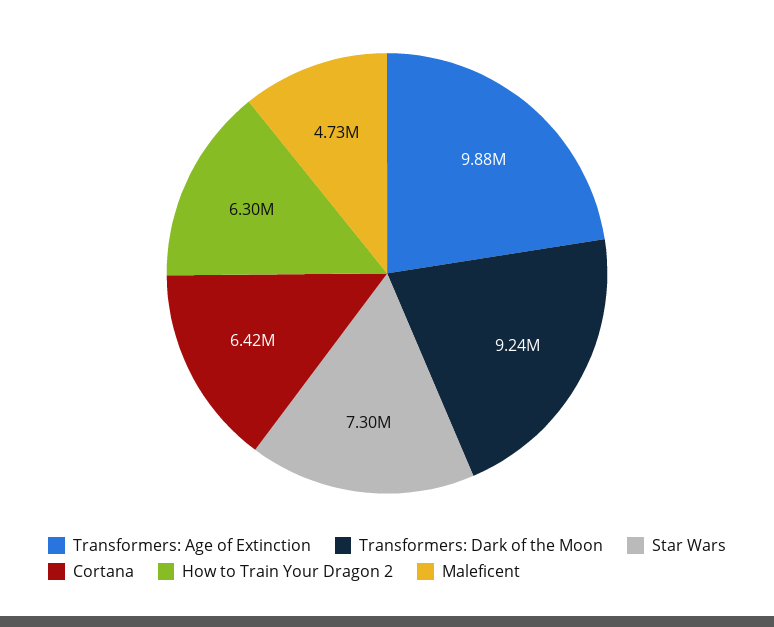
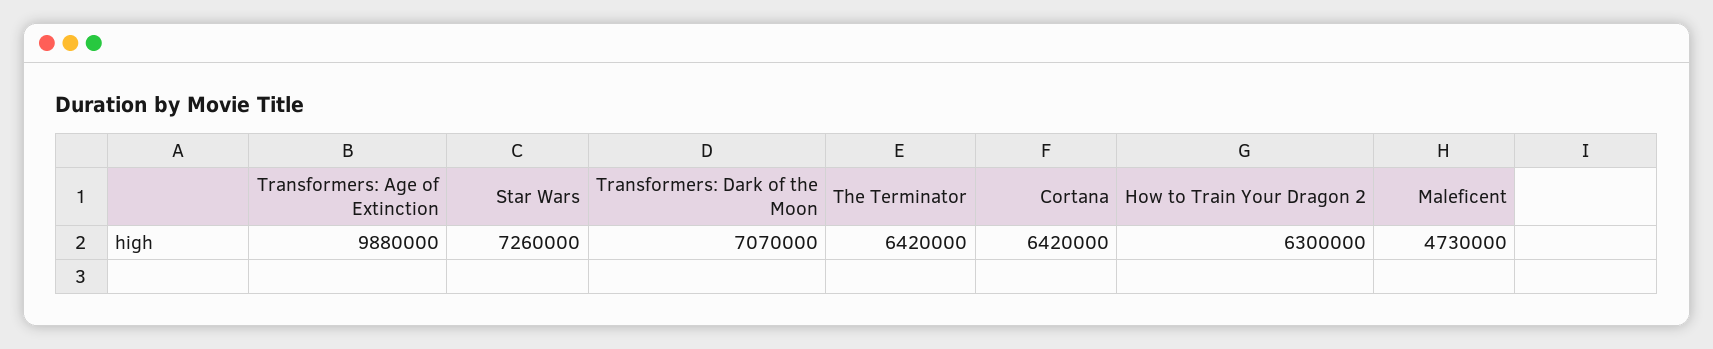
Transformers: Dark of the Moon: 9240000 -> 7070000
Star Wars: 7300000 -> 7260000
The Terminator: none -> 6420000

